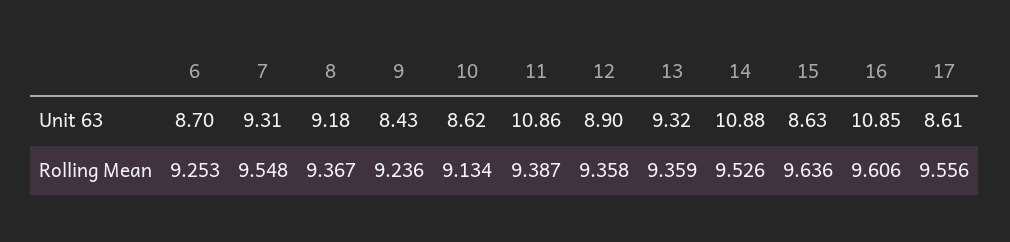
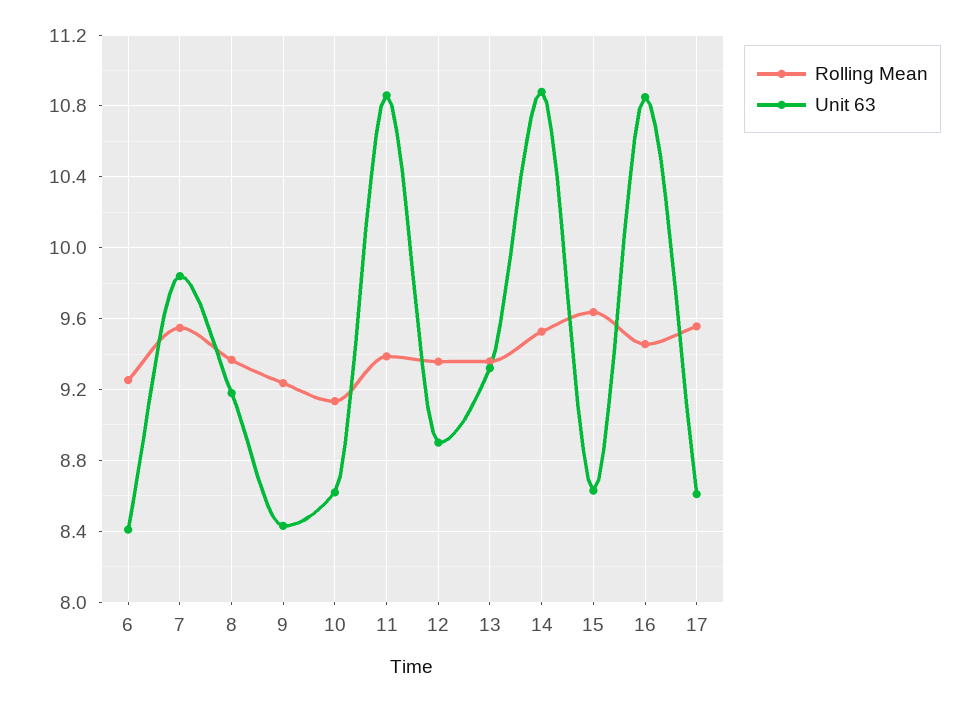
Unit 63, 6: 8.7 -> 8.4
Unit 63, 7: 9.31 -> 9.85
Rolling Mean, 16: 9.606 -> 9.45

